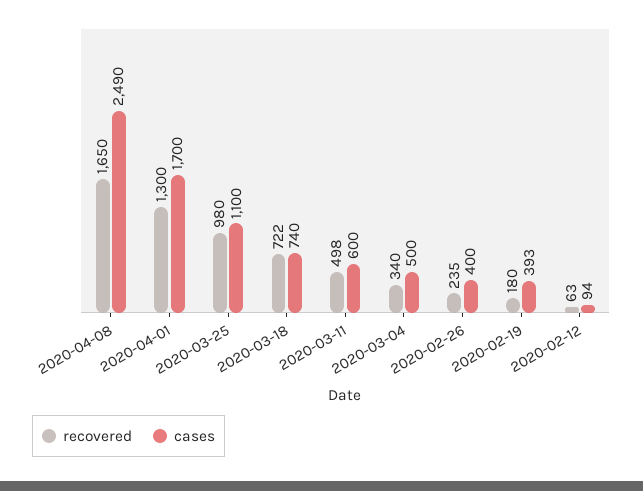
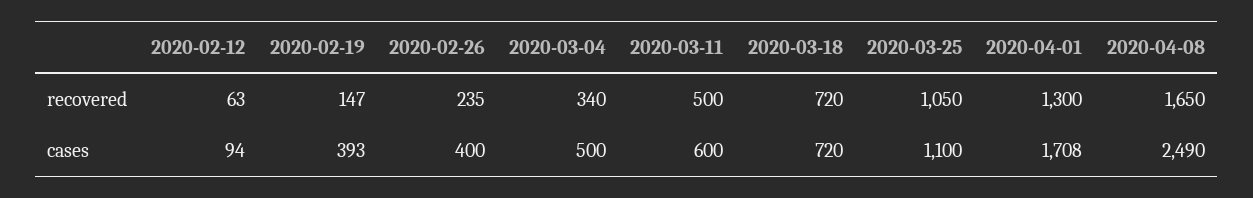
cases, 2020-04-01: 1700 -> 1708
recovered, 2020-03-25: 980 -> 1050
recovered, 2020-03-18: 722 -> 720
cases, 2020-03-18: 740 -> 720
recovered, 2020-03-11: 498 -> 500
recovered, 2020-02-19: 180 -> 147

